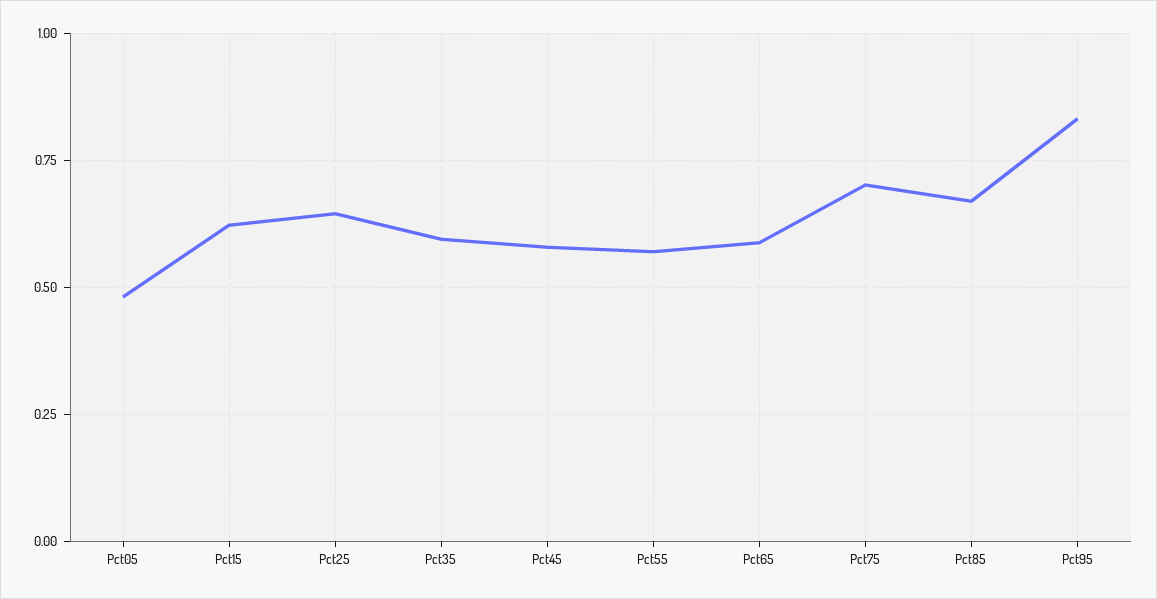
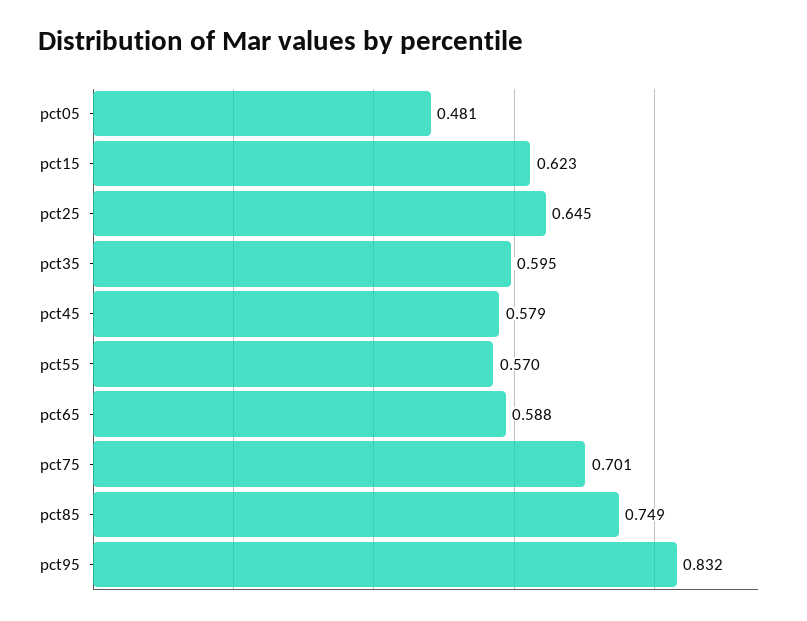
Pct85: 0.675 -> 0.749

